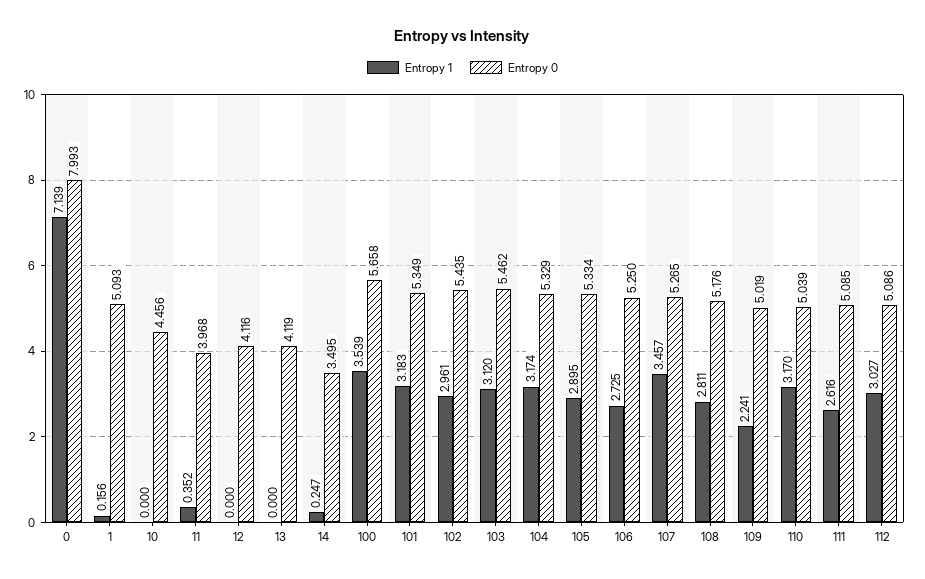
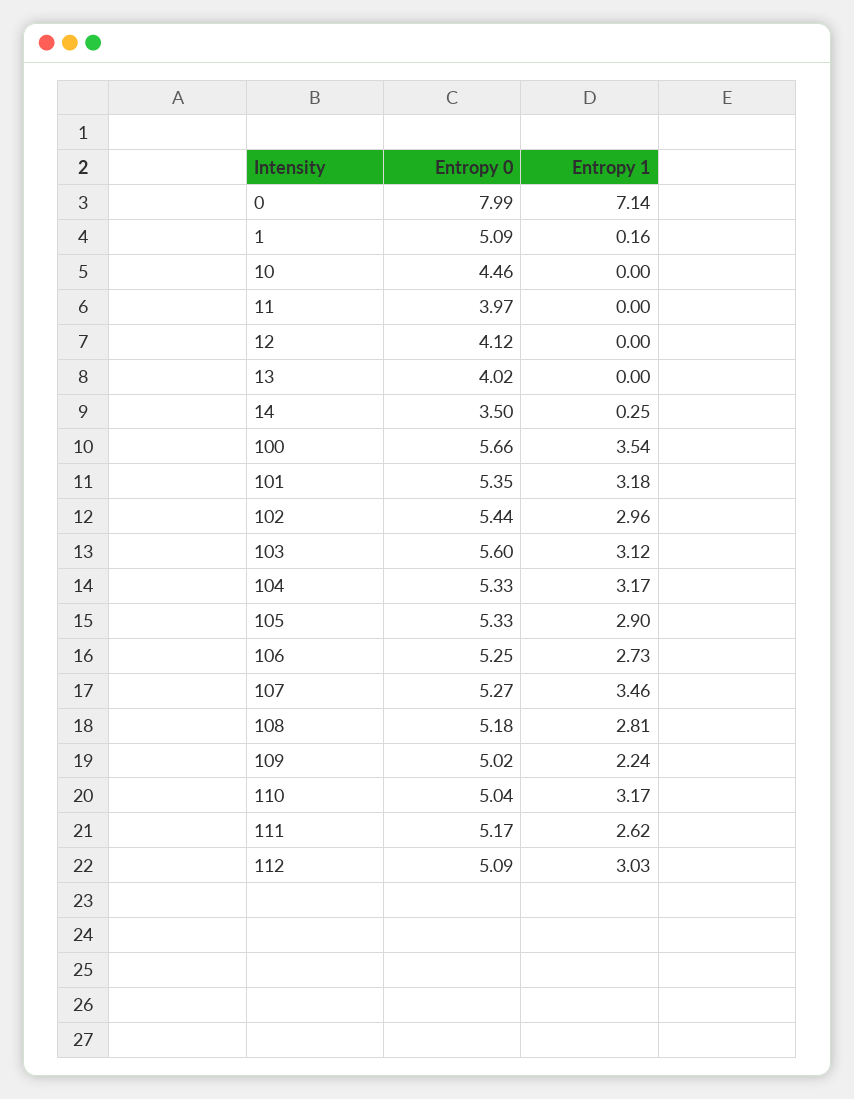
Entropy 1, 11: 0.352 -> 0
Entropy 0, 13: 4.119 -> 4.02
Entropy 0, 103: 5.462 -> 5.6
Entropy 0, 111: 5.085 -> 5.17

